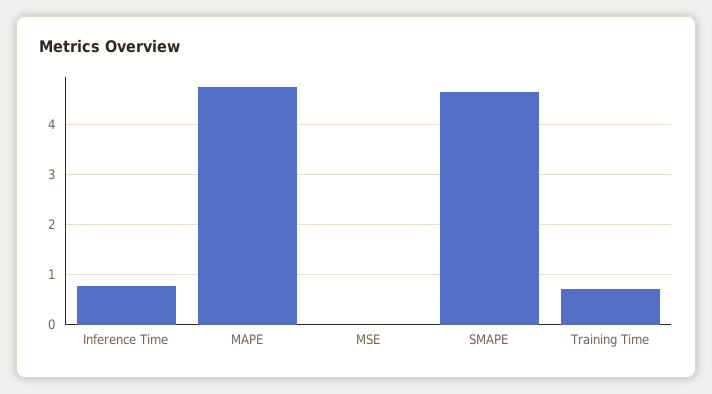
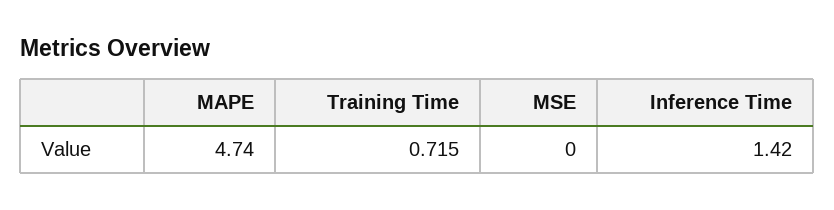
Inference Time: 0.8 -> 1.42
SMAPE: 4.6 -> none

